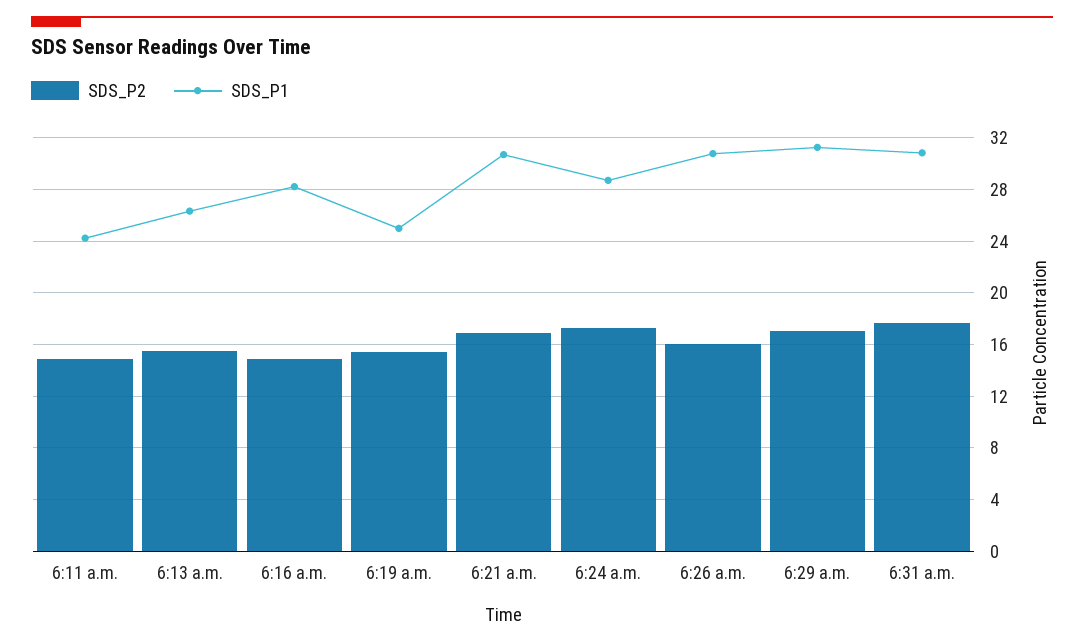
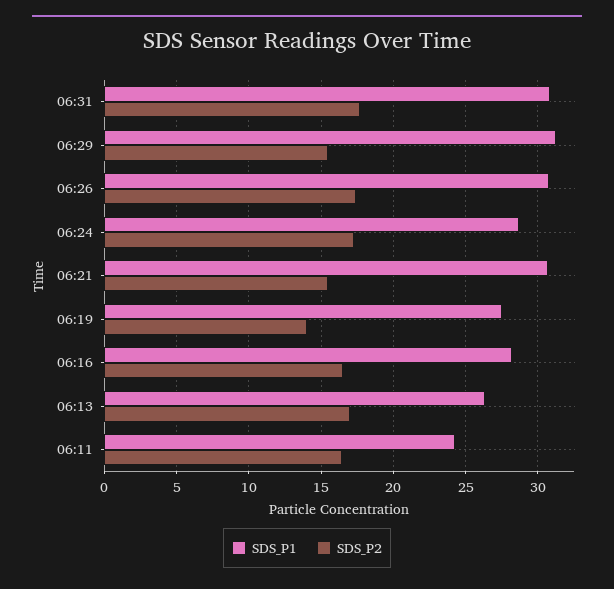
SDS_P2, 6:11 a.m.: 15 -> 16.5
SDS_P2, 6:13 a.m.: 15.5 -> 17
SDS_P2, 6:16 a.m.: 15 -> 16.5
SDS_P2, 6:19 a.m.: 15.5 -> 14
SDS_P1, 6:19 a.m.: 25 -> 27.5
SDS_P2, 6:21 a.m.: 17 -> 15.5
SDS_P2, 6:26 a.m.: 16 -> 17.5
SDS_P2, 6:29 a.m.: 17 -> 15.5

